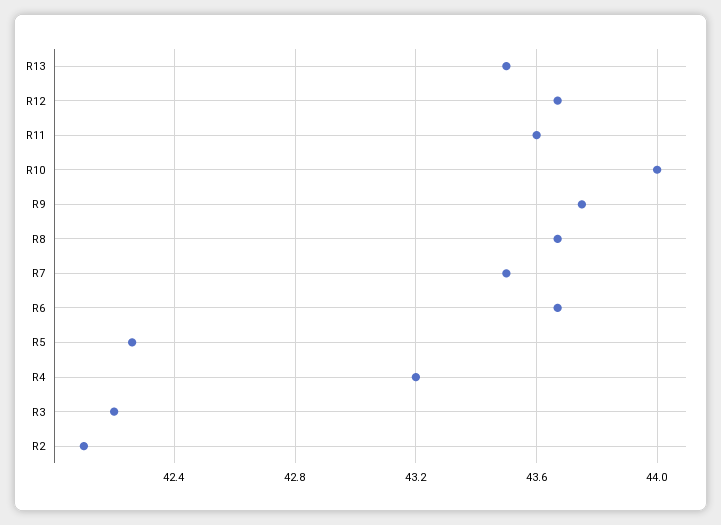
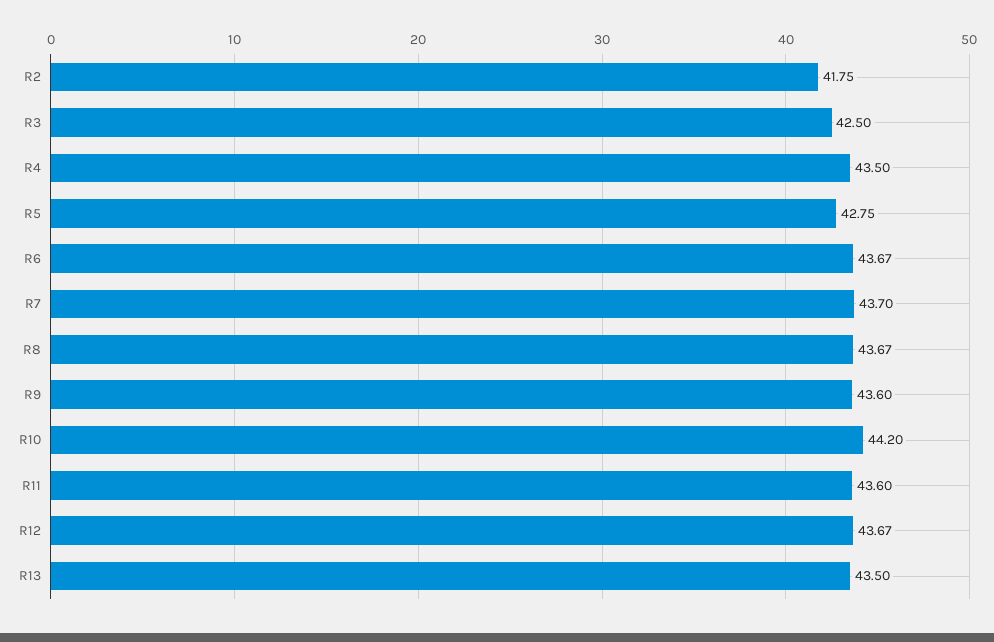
R10: 44 -> 44.2
R9: 43.75 -> 43.6
R7: 43.5 -> 43.7
R5: 42.25 -> 42.75
R4: 43.2 -> 43.5
R3: 42.2 -> 42.5
R2: 42.1 -> 41.75

